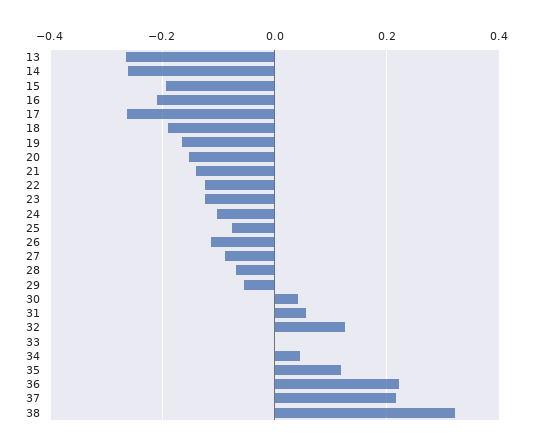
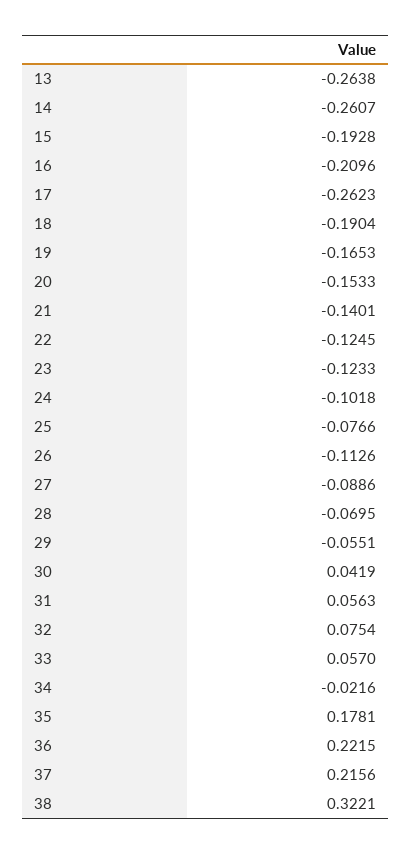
32: 0.12 -> 0.0754
33: 0 -> 0.057
34: 0.04 -> -0.0216
35: 0.12 -> 0.1781

